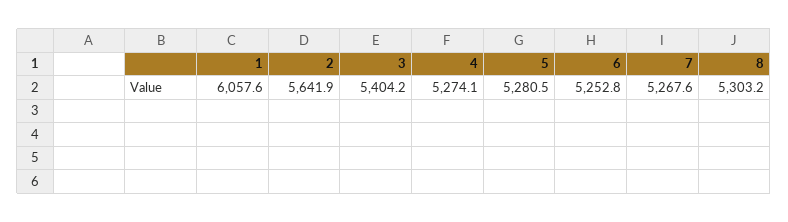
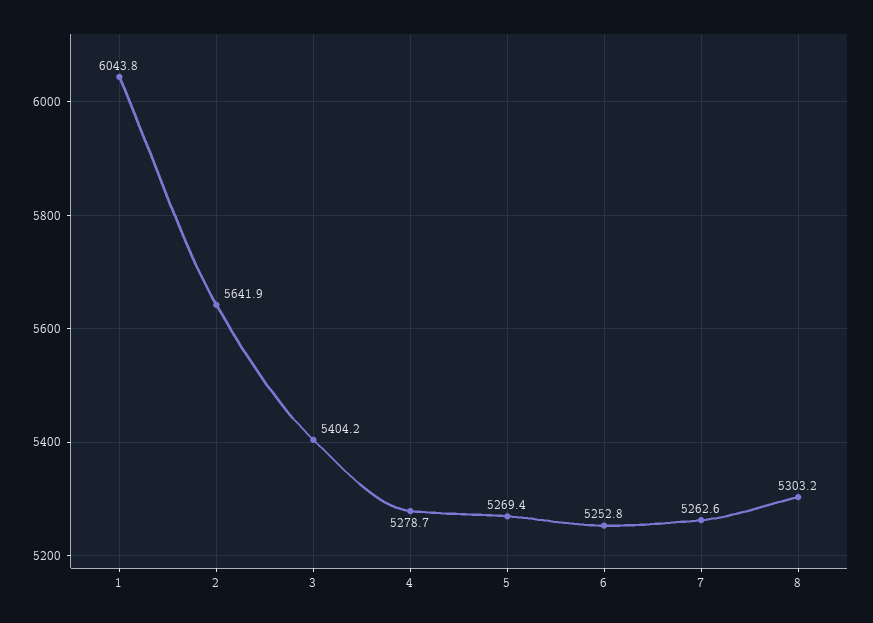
1: 6057.6 -> 6043.8
4: 5274.1 -> 5278.7
5: 5280.5 -> 5269.4
7: 5267.6 -> 5262.6

